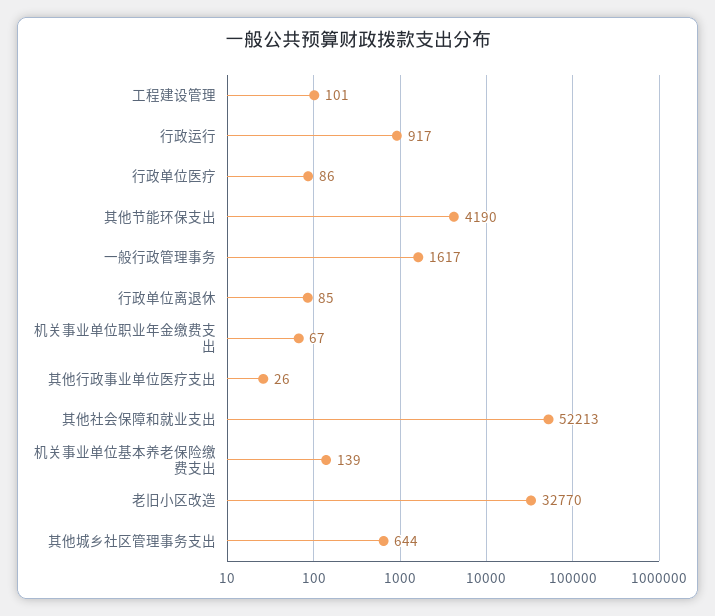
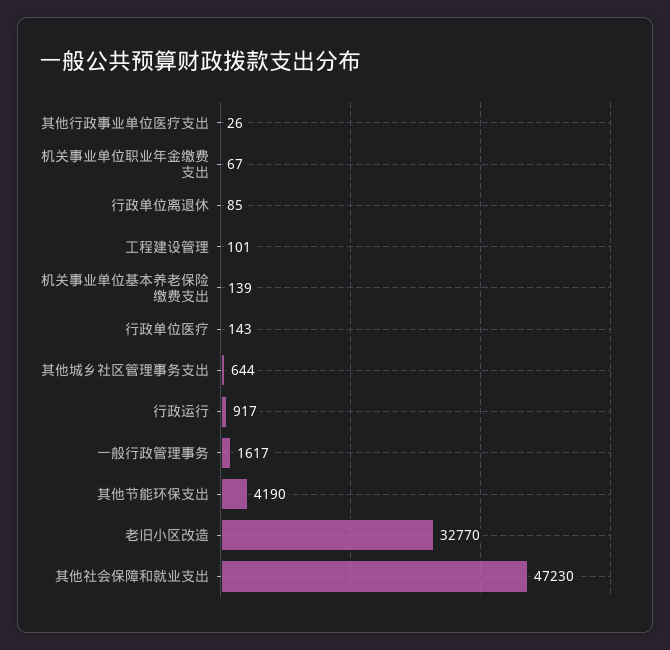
行政单位医疗: 86 -> 143
其他社会保障和就业支出: 52213 -> 47230

